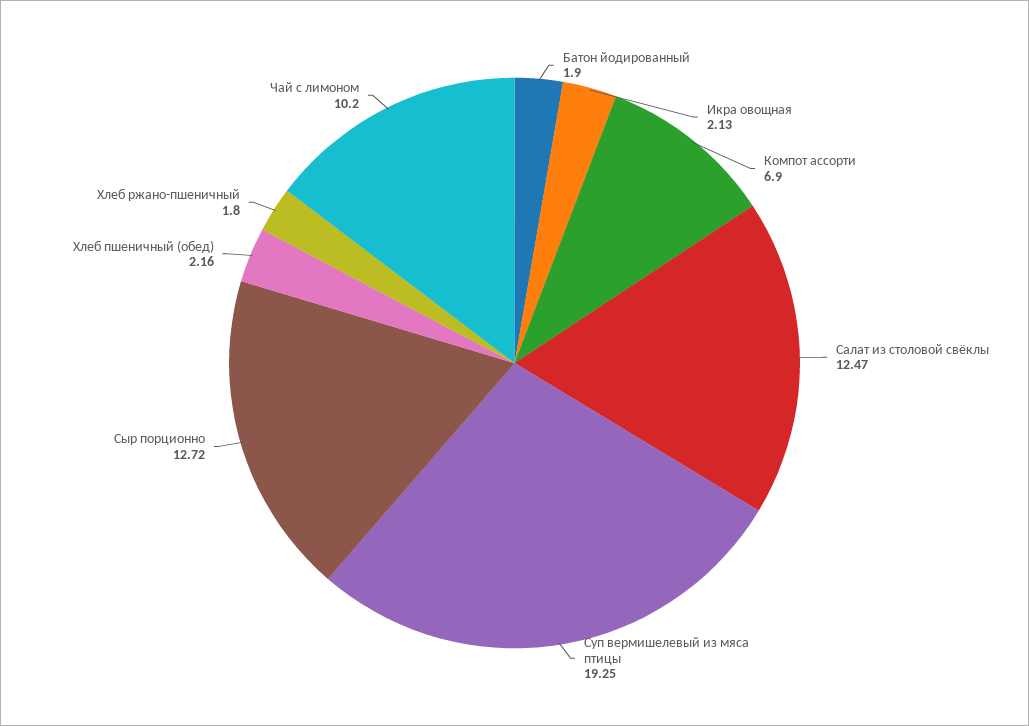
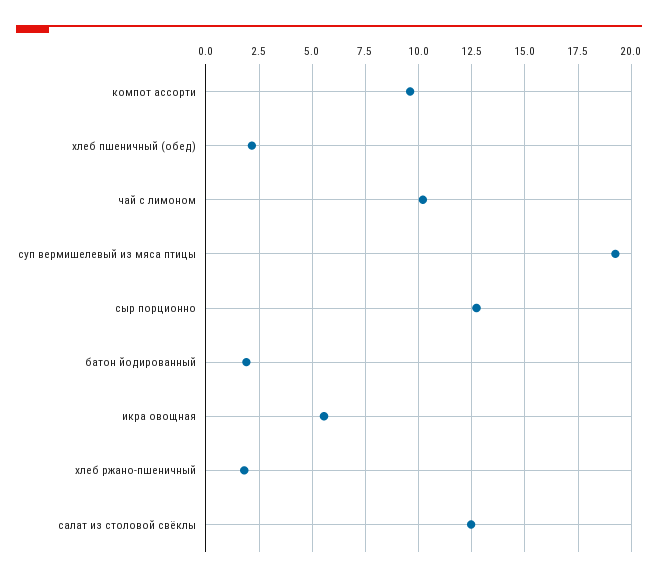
Икра овощная: 2.13 -> 5.5
Компот ассорти: 6.9 -> 9.5

